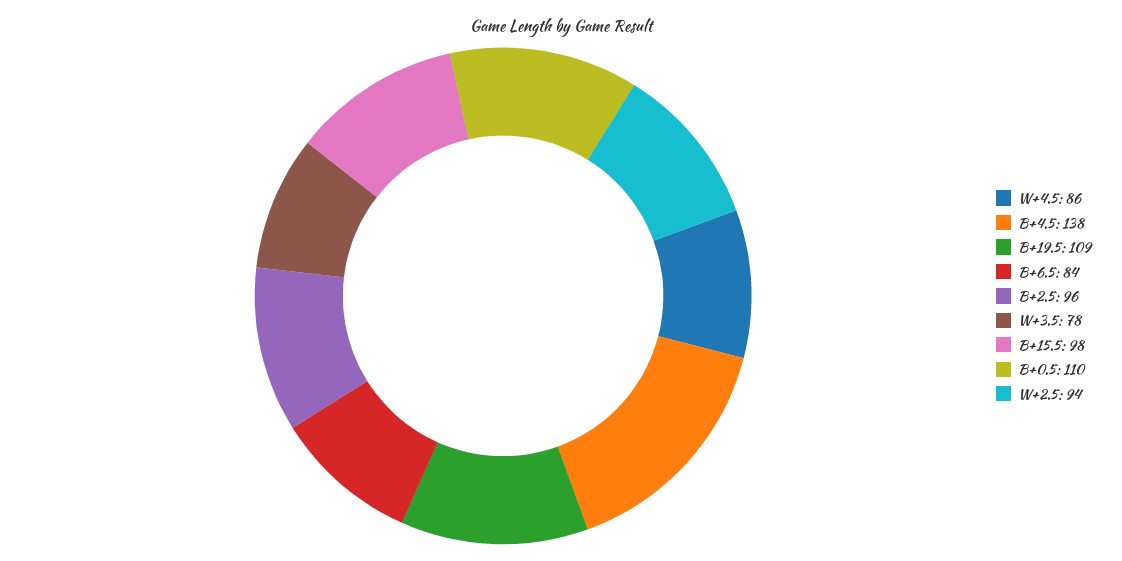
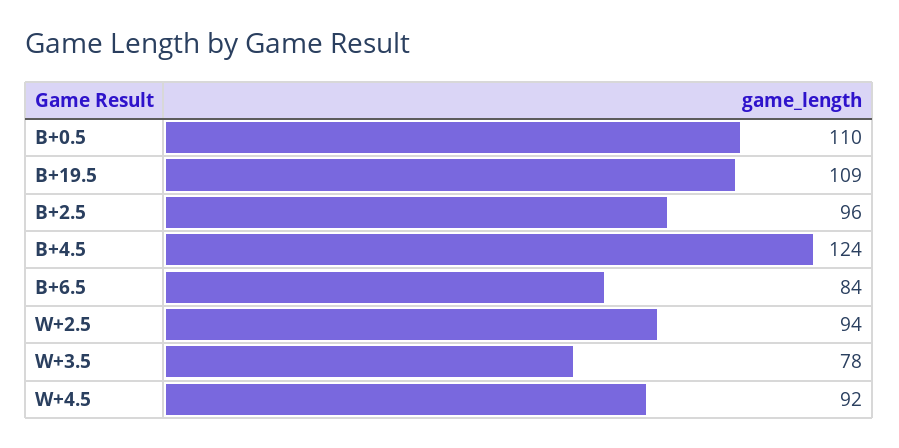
W+4.5: 86 -> 92
B+4.5: 138 -> 124
B+15.5: 98 -> none

